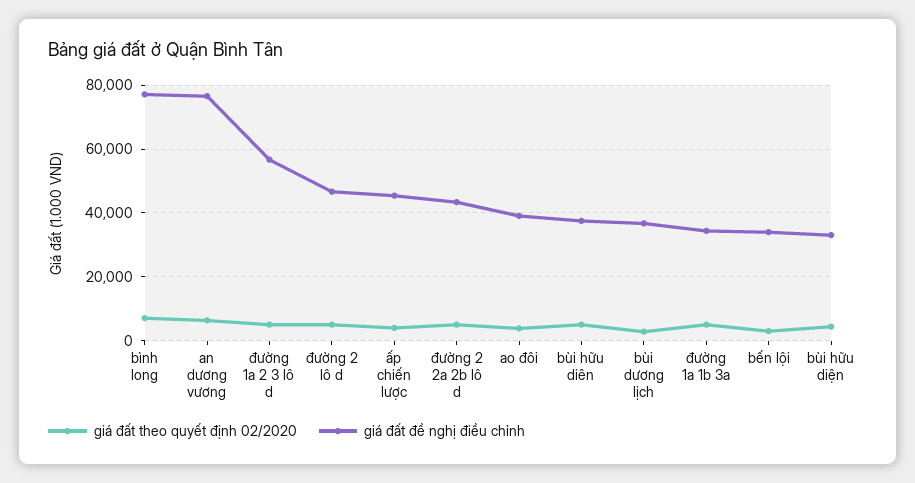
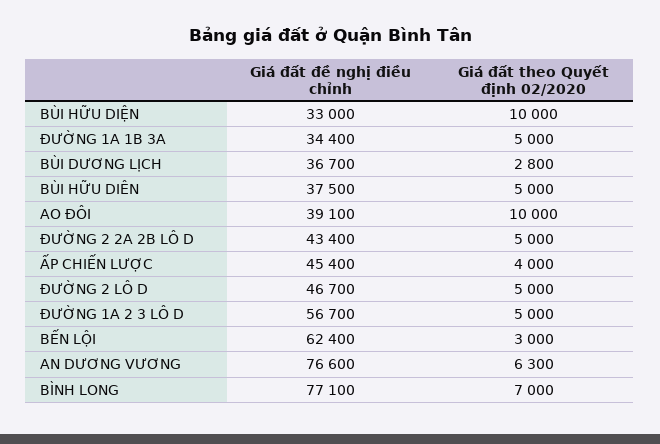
giá đất theo quyết định 02/2020, ao đôi: 4000 -> 10000
giá đất đề nghị điều chỉnh, bến lội: 34000 -> 62400
giá đất theo quyết định 02/2020, bùi hữu diện: 4000 -> 10000

